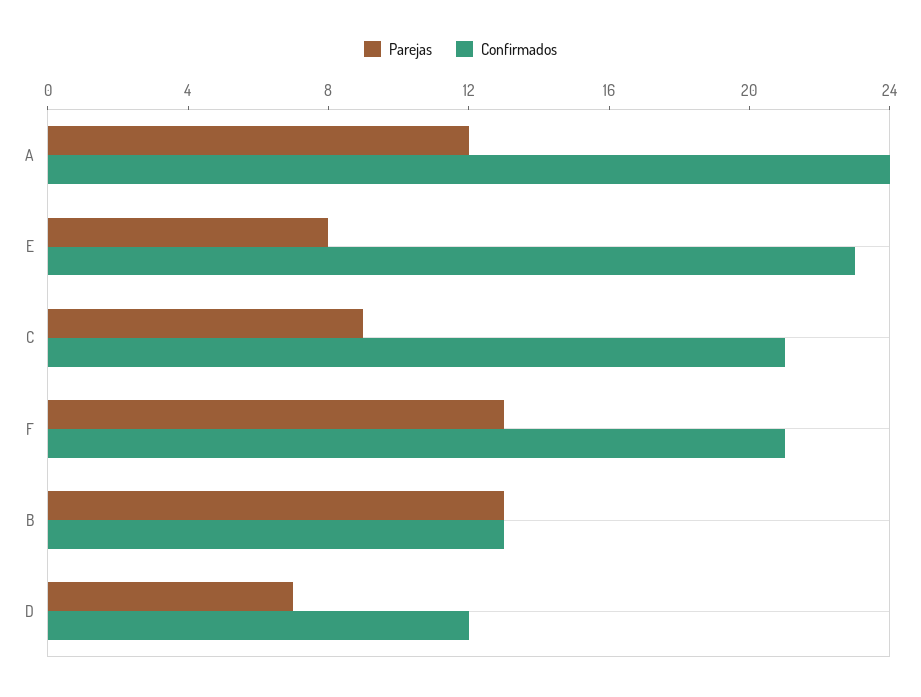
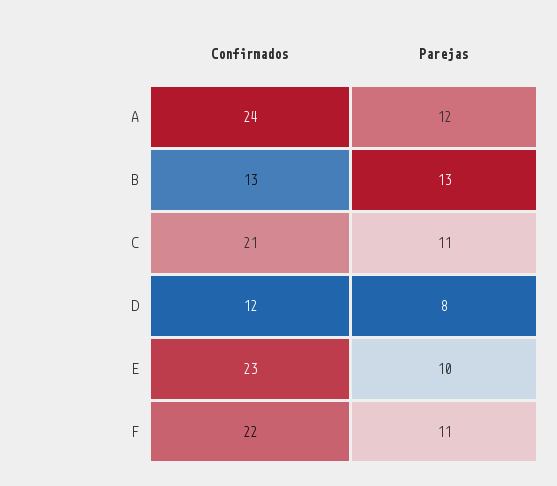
Parejas, E: 8 -> 10
Parejas, C: 9 -> 11
Parejas, F: 13 -> 11
Confirmados, F: 21 -> 22
Parejas, D: 7 -> 8

